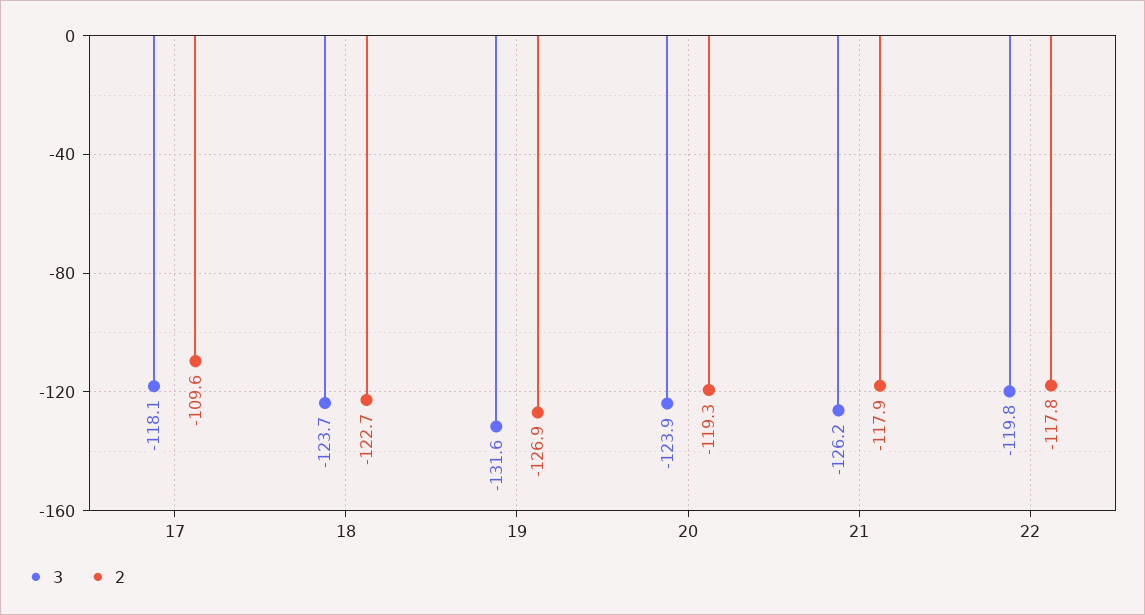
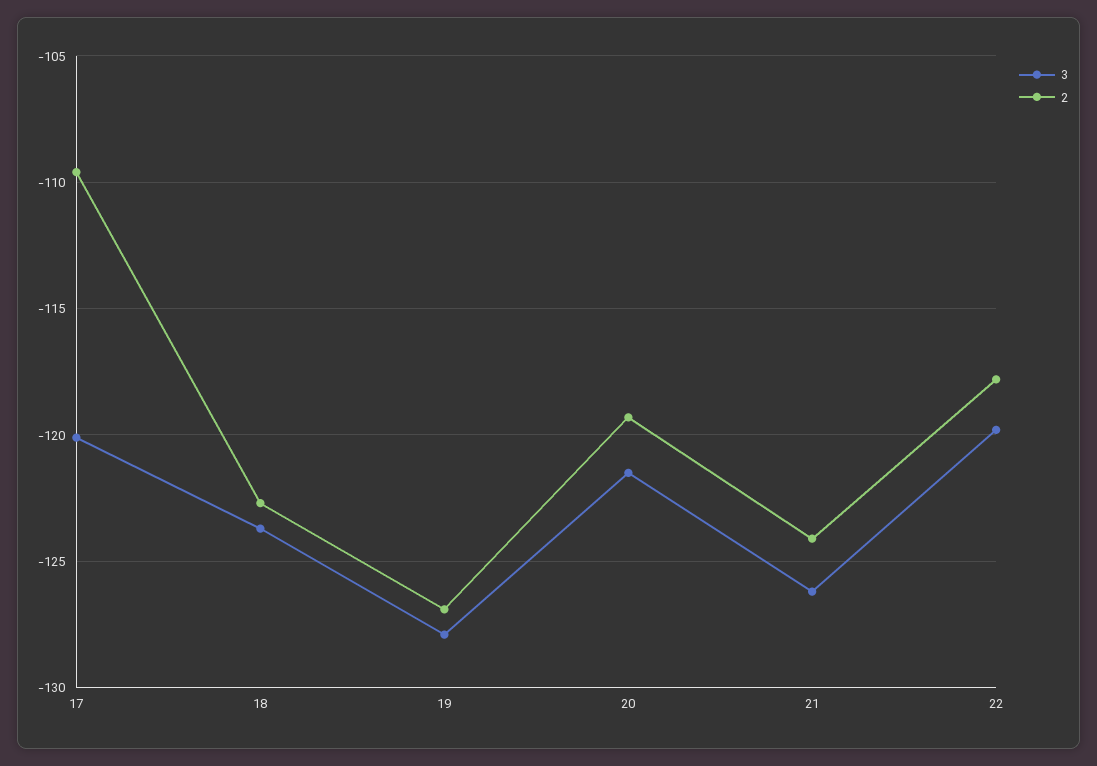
3, 17: -118.1 -> -120
3, 19: -131.6 -> -128
3, 20: -123.9 -> -121.5
2, 21: -117.9 -> -124

